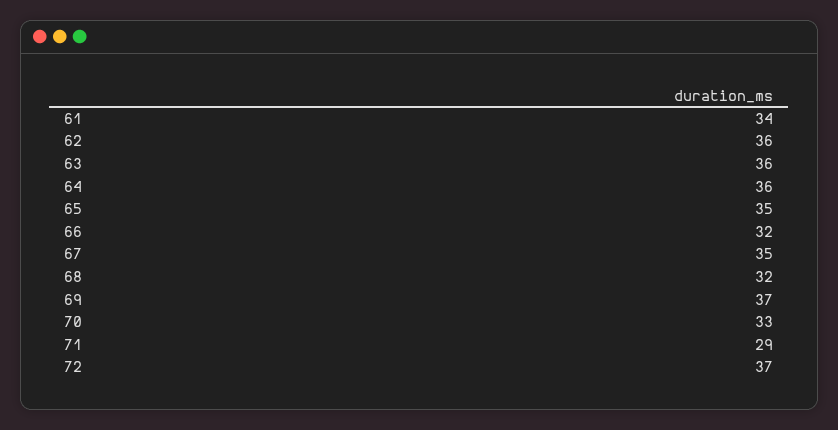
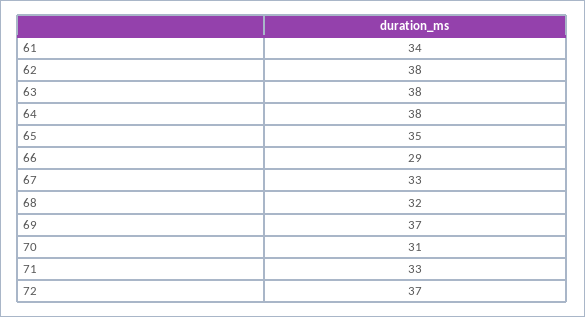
62: 36 -> 38
63: 36 -> 38
64: 36 -> 38
66: 32 -> 29
67: 35 -> 33
70: 33 -> 31
71: 29 -> 33

